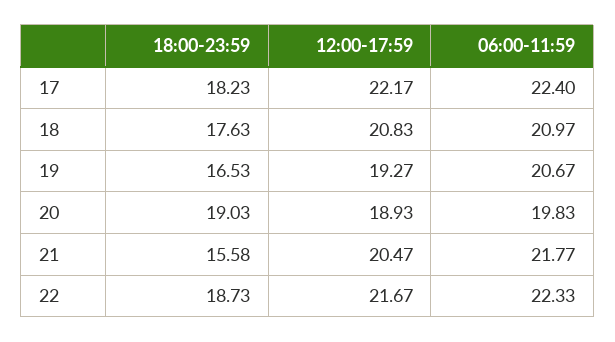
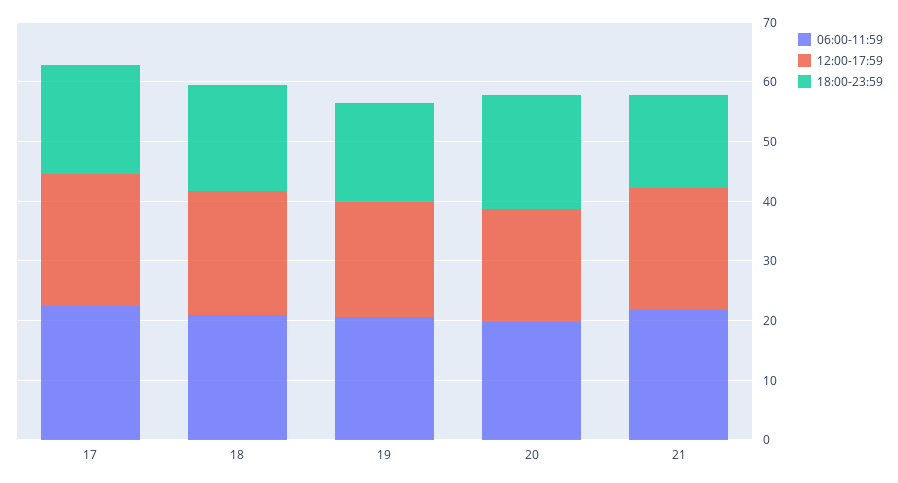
18:00-23:59, 22: 18.73 -> none
12:00-17:59, 22: 21.67 -> none
06:00-11:59, 22: 22.33 -> none

